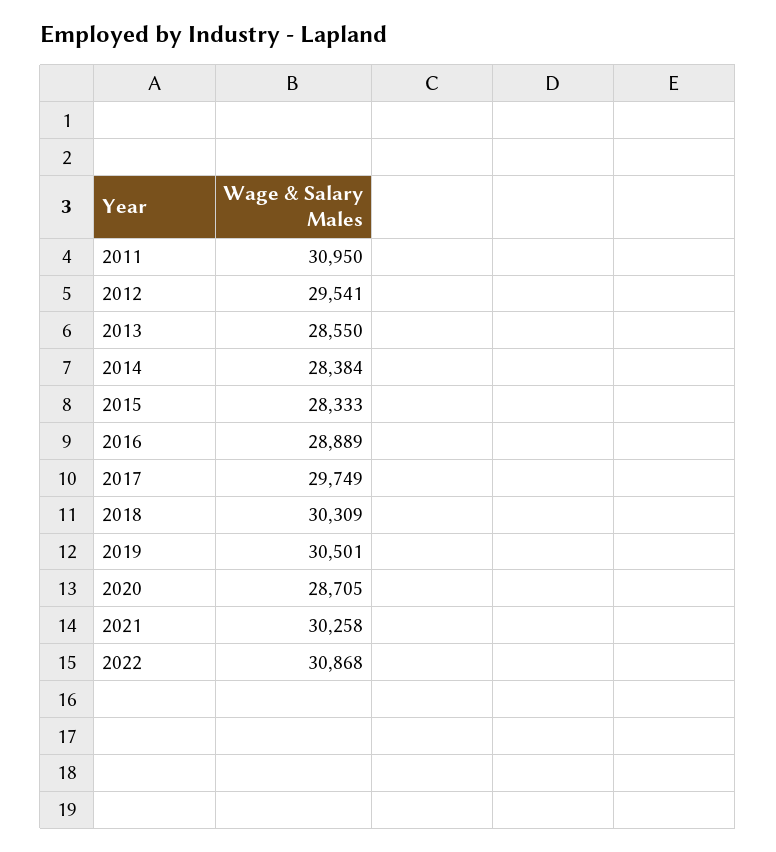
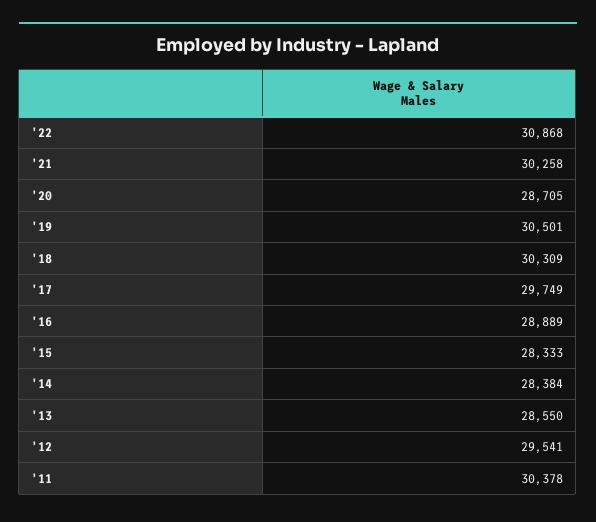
2011: 30950 -> 30378

